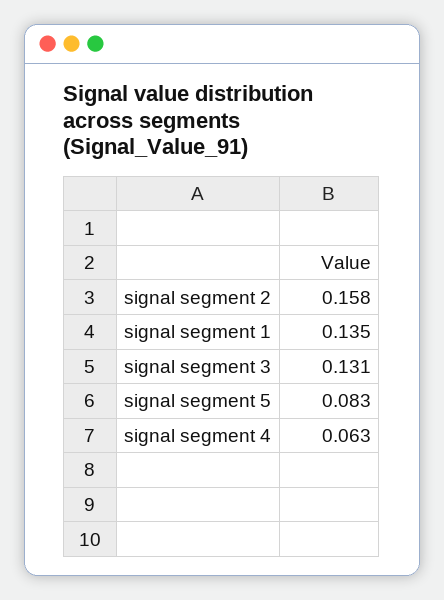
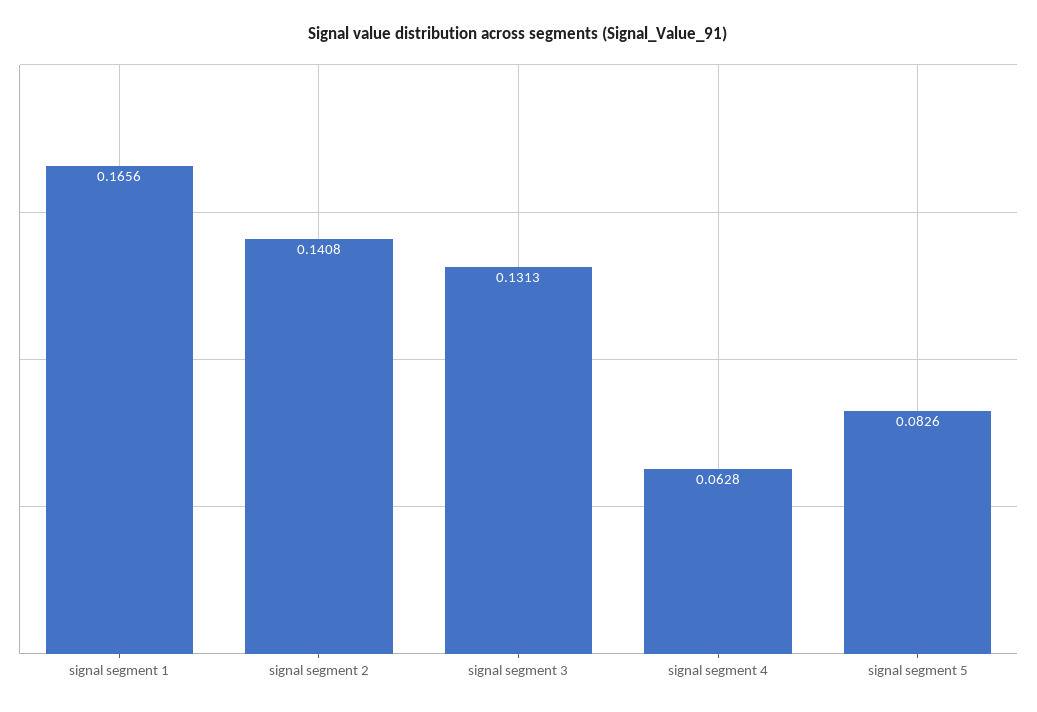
signal segment 2: 0.158 -> 0.1408
signal segment 1: 0.135 -> 0.1656

